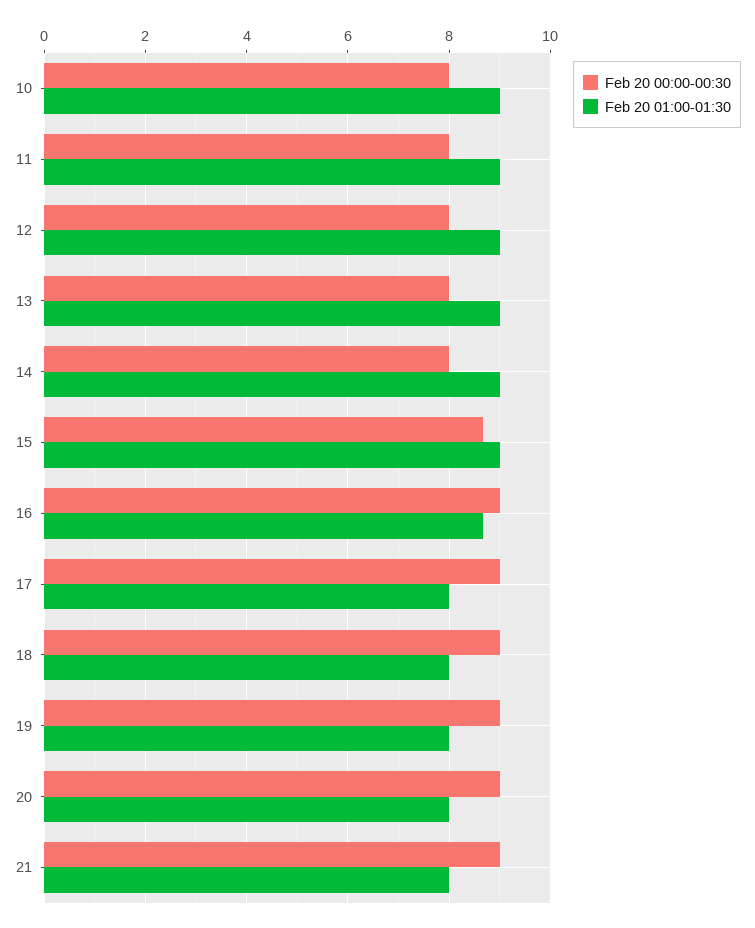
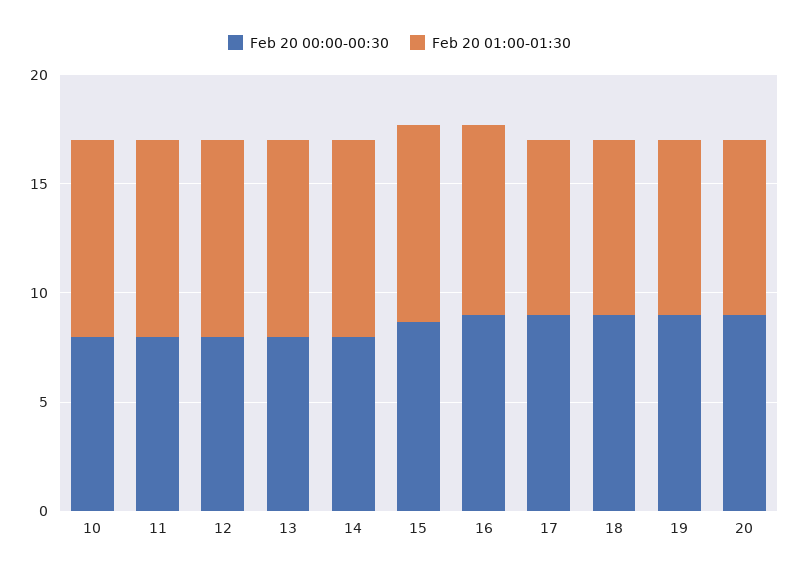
Feb 20 00:00-00:30, 21: 9 -> none
Feb 20 01:00-01:30, 21: 8 -> none

